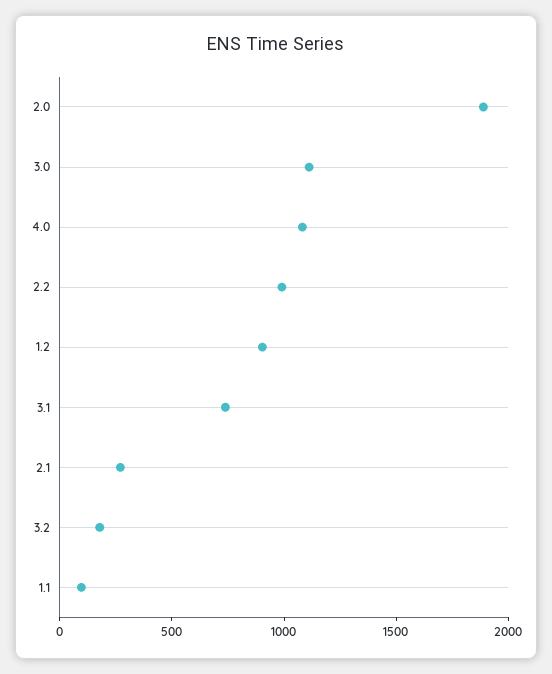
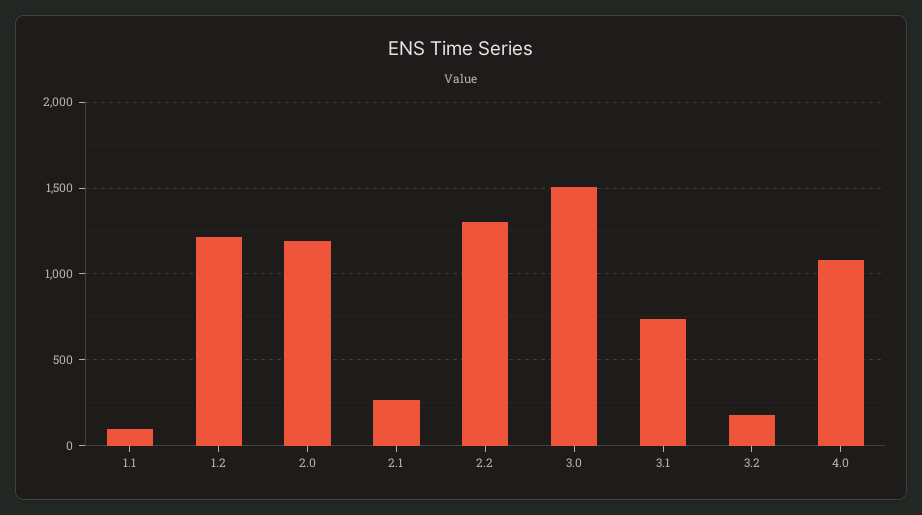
2.0: 1900 -> 1200
3.0: 1100 -> 1500
2.2: 1000 -> 1300
1.2: 900 -> 1200

